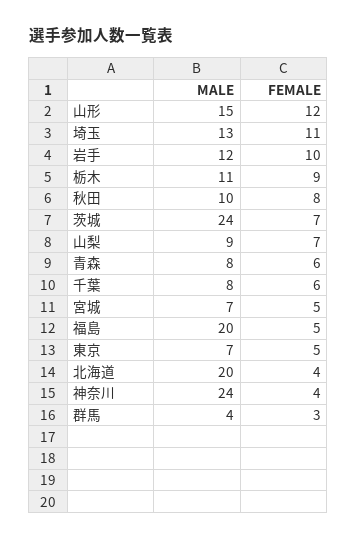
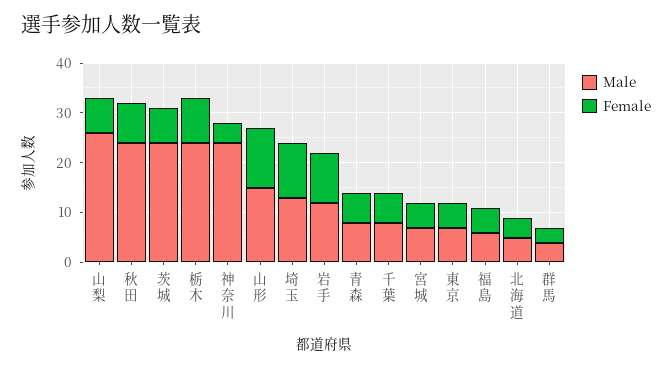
MALE, 栃木: 11 -> 25
MALE, 秋田: 10 -> 25
MALE, 山梨: 9 -> 25
MALE, 福島: 20 -> 5
MALE, 北海道: 20 -> 5

